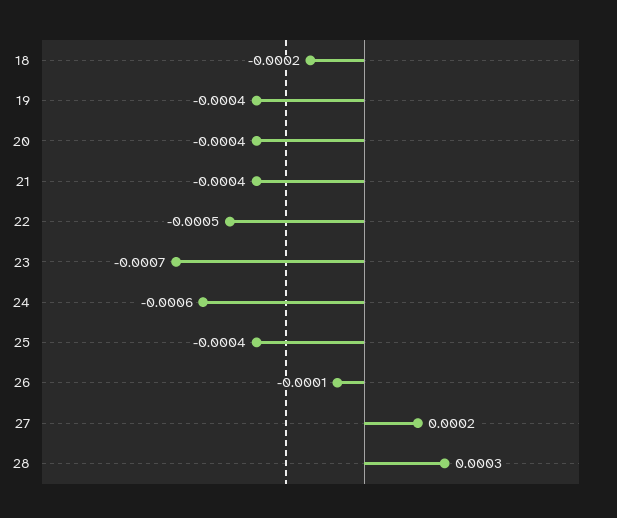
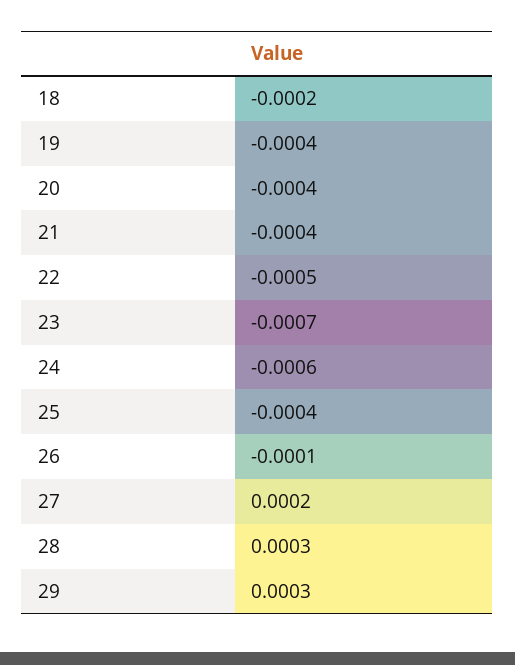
29: none -> 0.0003

